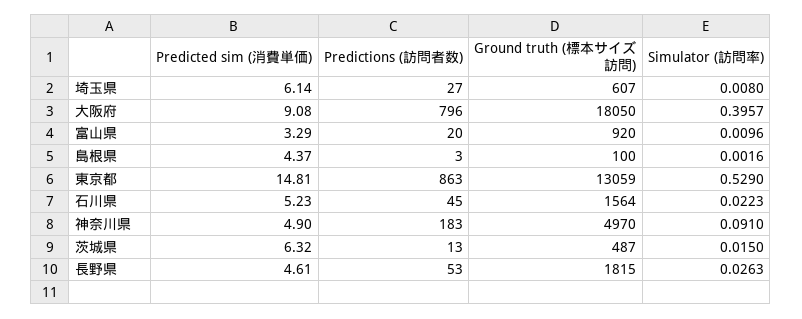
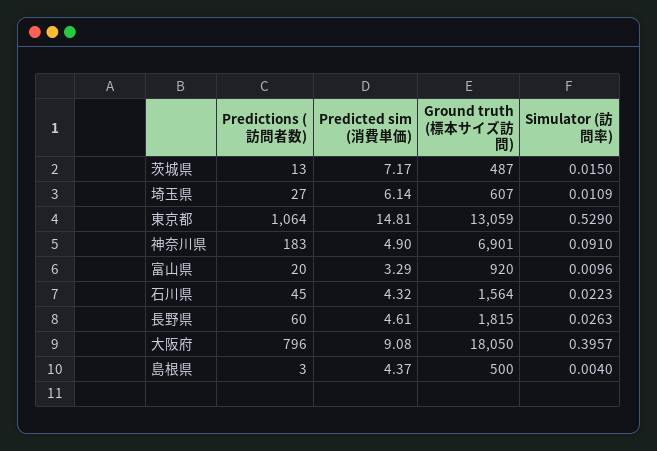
Simulator (訪問率), 埼玉県: 0.008 -> 0.0109
Ground truth (標本サイズ訪問), 島根県: 100 -> 500
Simulator (訪問率), 島根県: 0.0016 -> 0.004
Predictions (訪問者数), 東京都: 863 -> 1064
Predicted sim (消費単価), 石川県: 5.23 -> 4.32
Ground truth (標本サイズ訪問), 神奈川県: 4970 -> 6901
Predicted sim (消費単価), 茨城県: 6.32 -> 7.17
Predictions (訪問者数), 長野県: 53 -> 60

